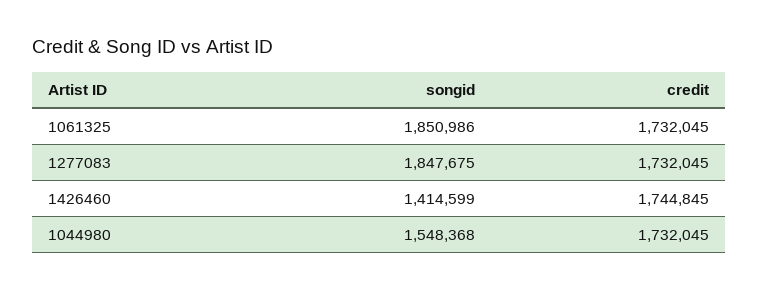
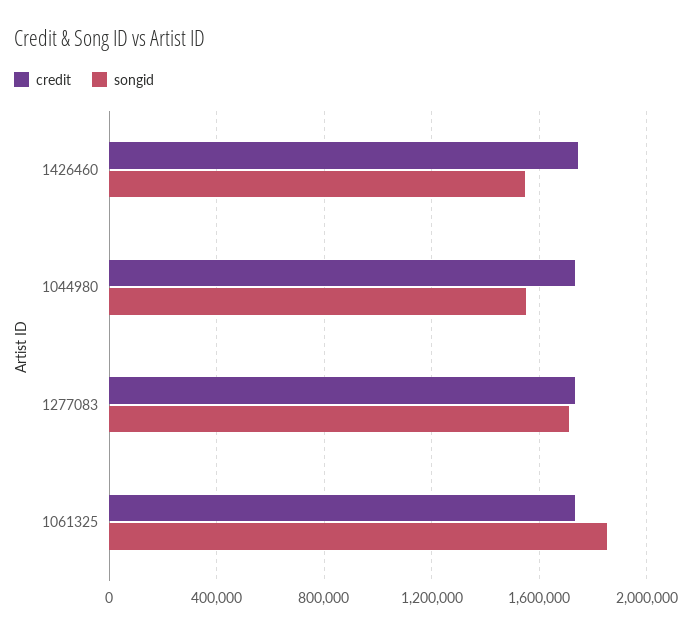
songid, 1277083: 1847675 -> 1700000
songid, 1426460: 1414599 -> 1550000

